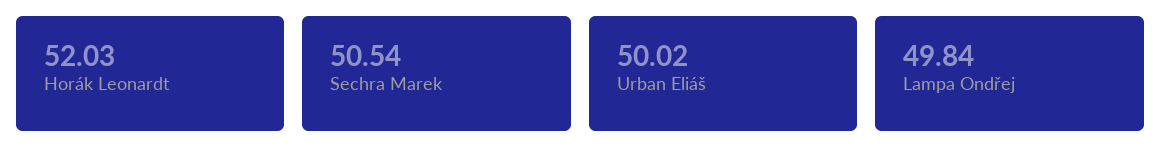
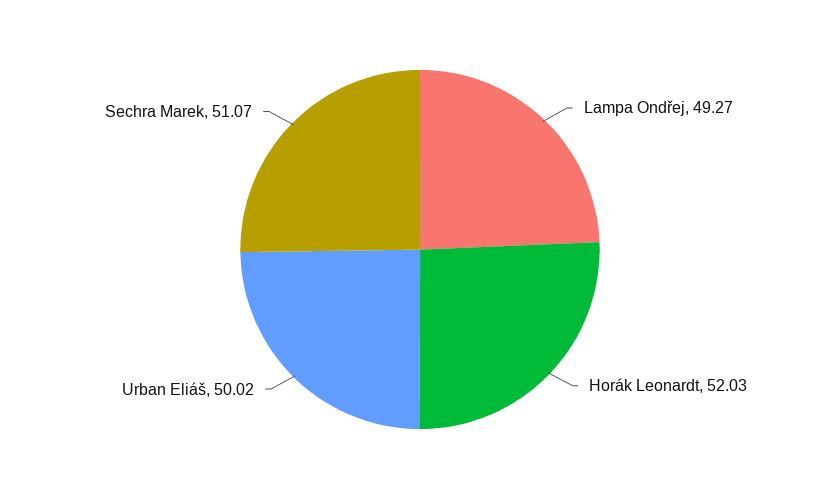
Sechra Marek: 50.54 -> 51.07
Lampa Ondřej: 49.84 -> 49.27

